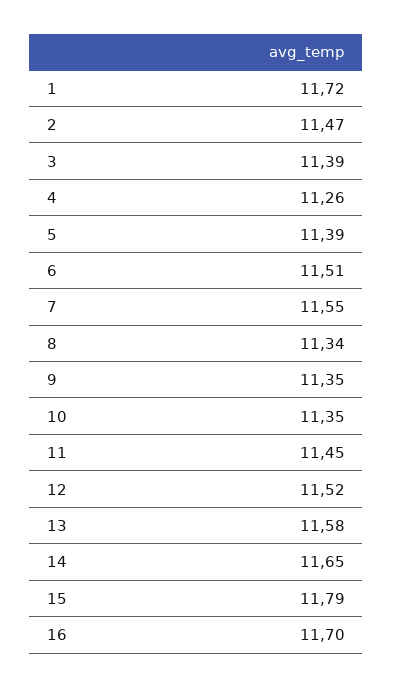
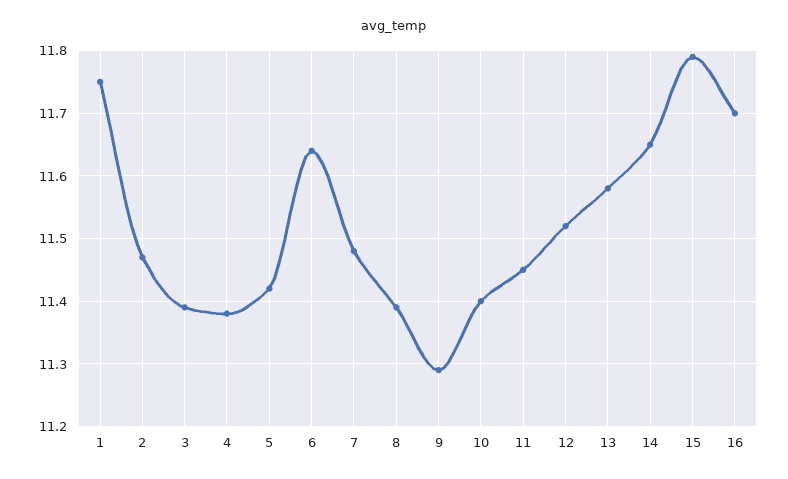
1: 11.72 -> 11.75
4: 11.26 -> 11.38
5: 11.39 -> 11.42
6: 11.51 -> 11.64
7: 11.55 -> 11.48
8: 11.34 -> 11.39
9: 11.35 -> 11.29
10: 11.35 -> 11.4

